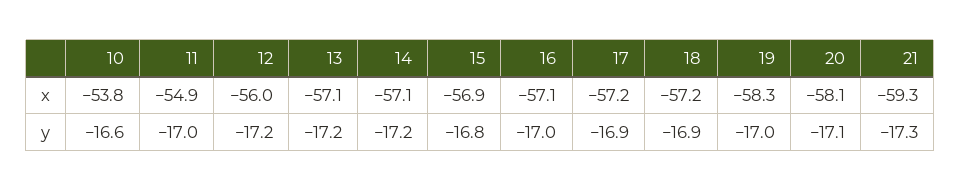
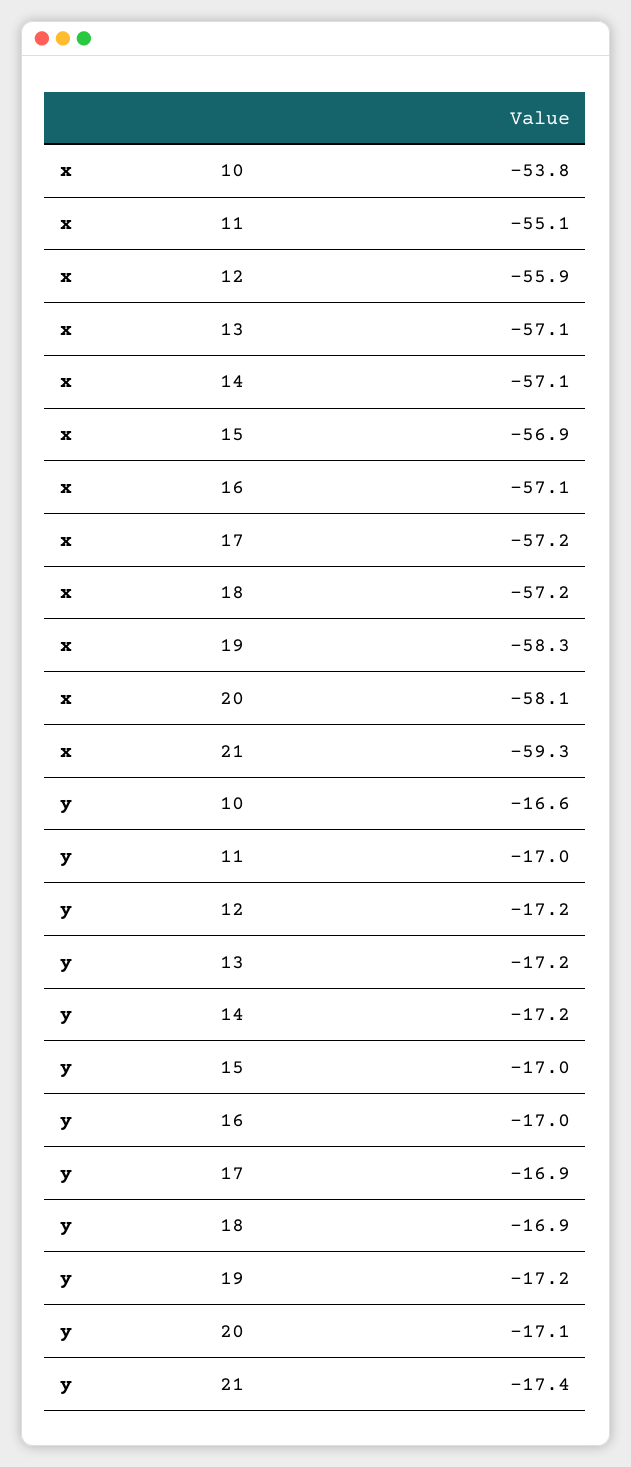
11, x: -54.9 -> -55.1
12, x: -56 -> -55.9
15, y: -16.8 -> -17
19, y: -17 -> -17.2
21, y: -17.3 -> -17.4

